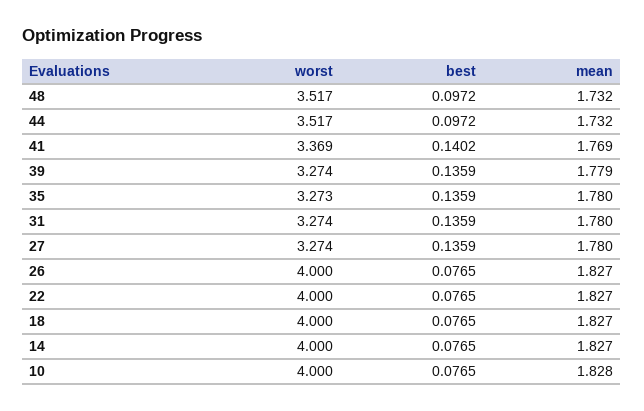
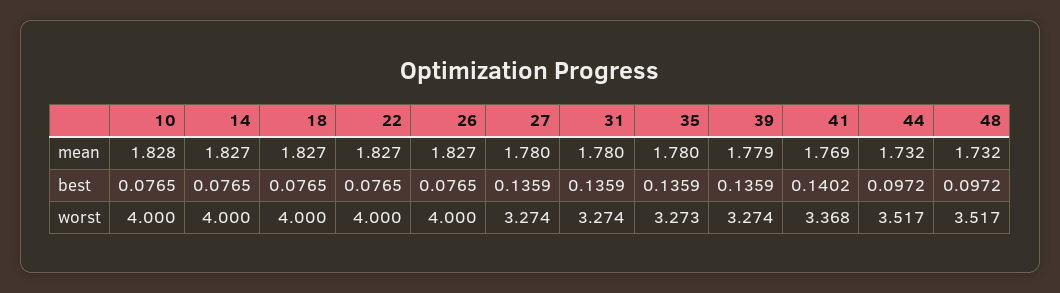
worst, 41: 3.369 -> 3.368

